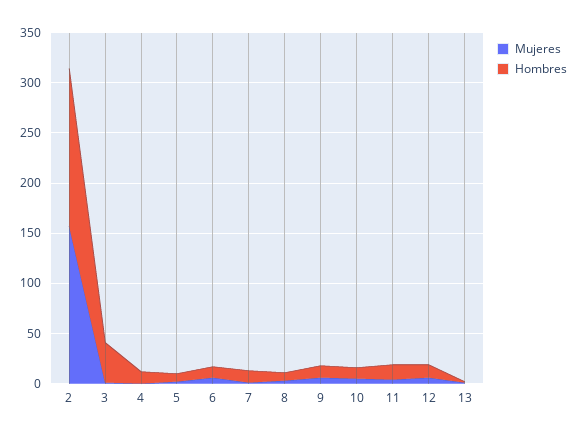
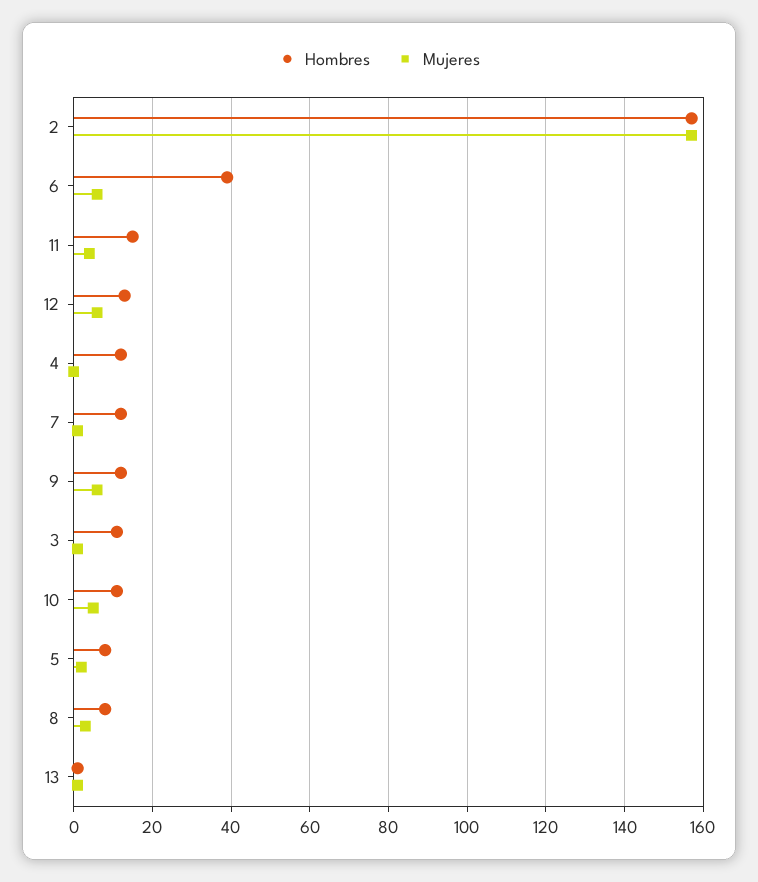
Hombres, 3: 40 -> 10
Hombres, 6: 10 -> 40

